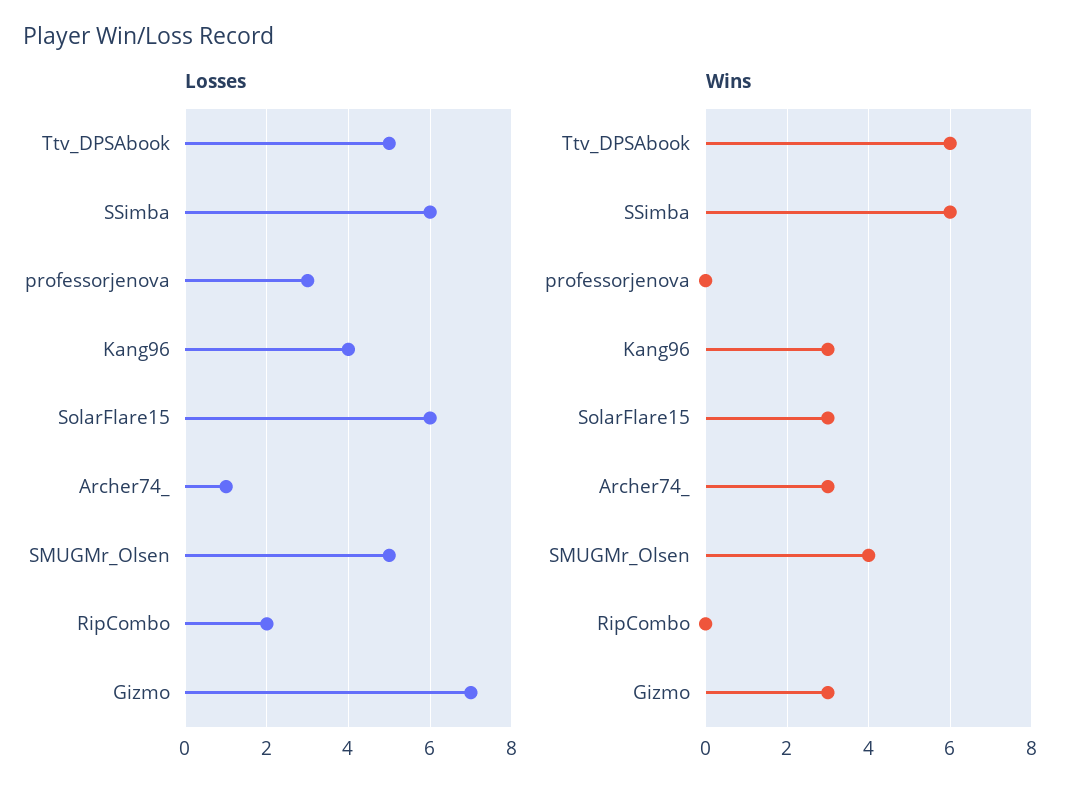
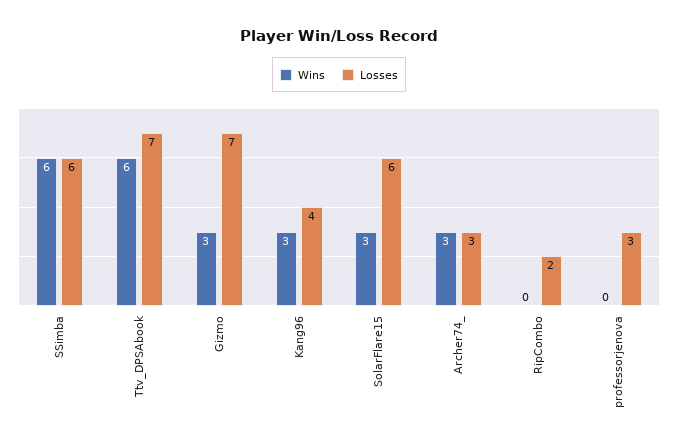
Losses, Ttv_DPSAbook: 5 -> 7
Losses, Archer74_: 1 -> 3
Losses, SMUGMr_Olsen: 5 -> none
Wins, SMUGMr_Olsen: 4 -> none

